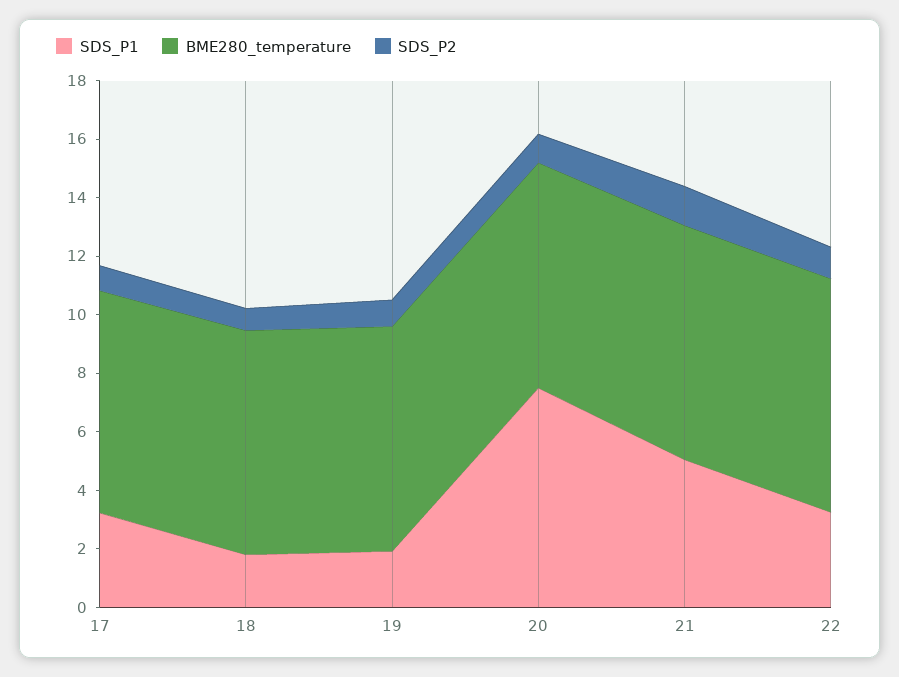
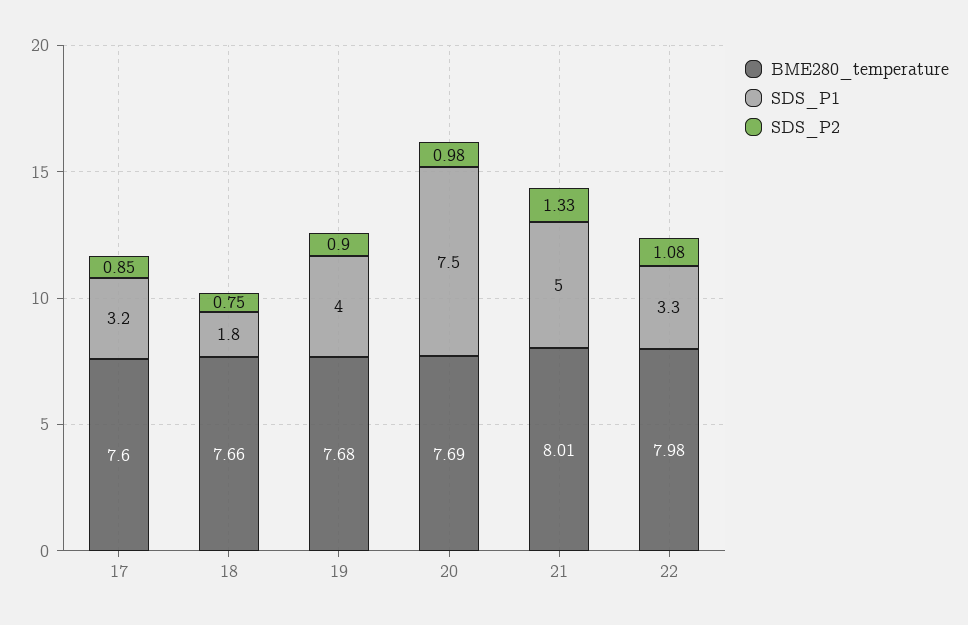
SDS_P1, 19: 2 -> 4

